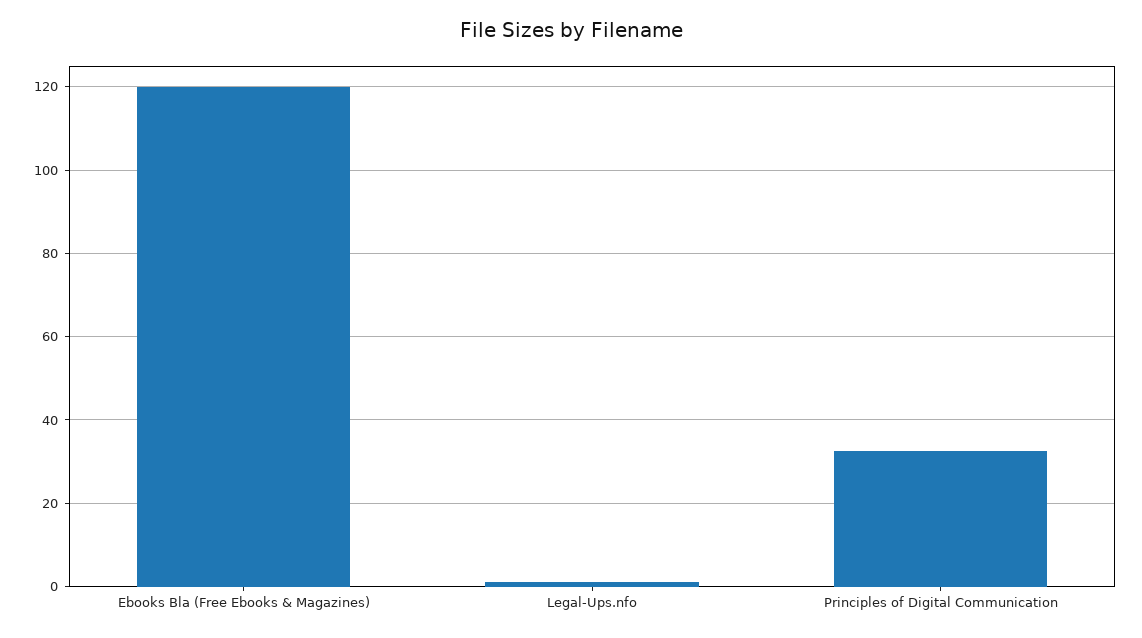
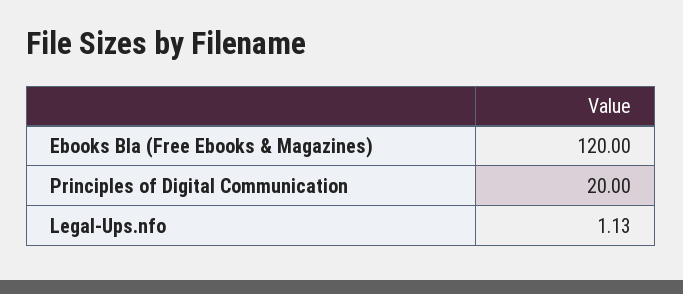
Principles of Digital Communication: 32 -> 20

